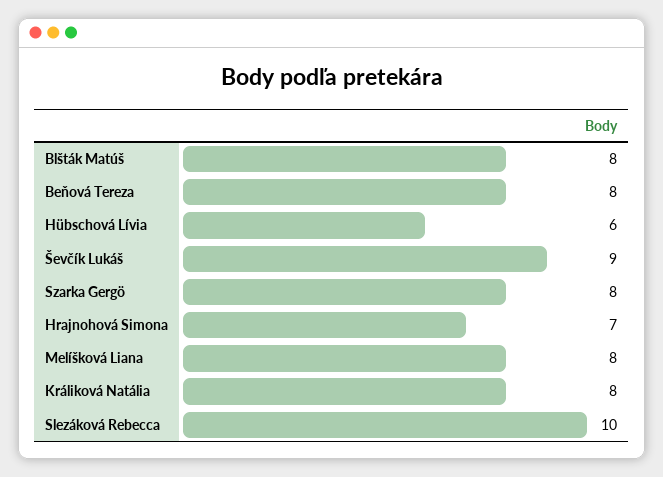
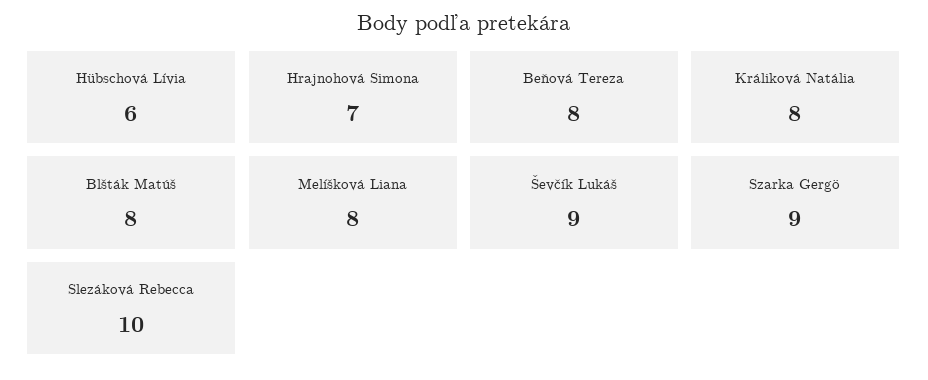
Szarka Gergö: 8 -> 9

